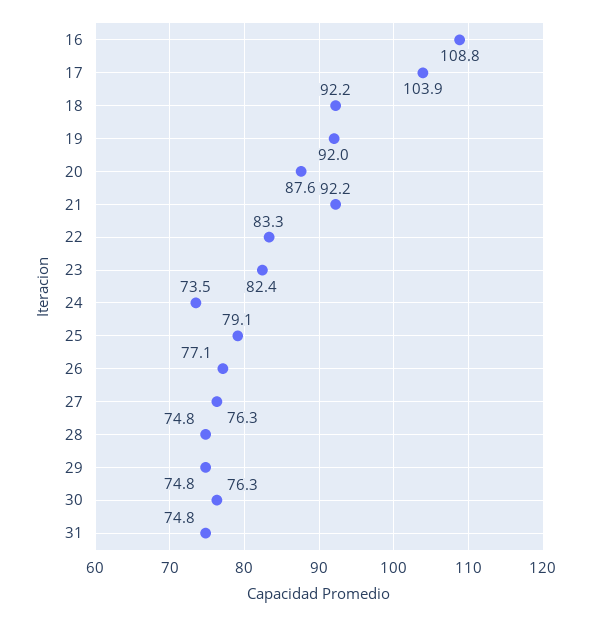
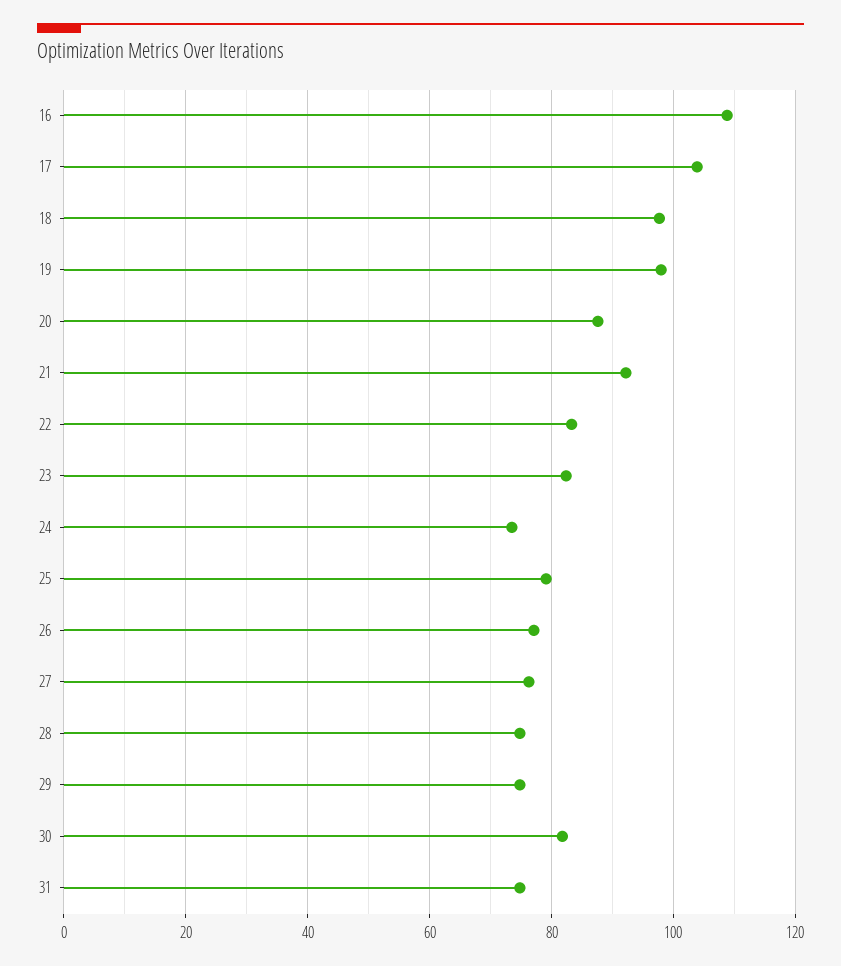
18: 92.2 -> 98
19: 92 -> 98
30: 76.3 -> 82

